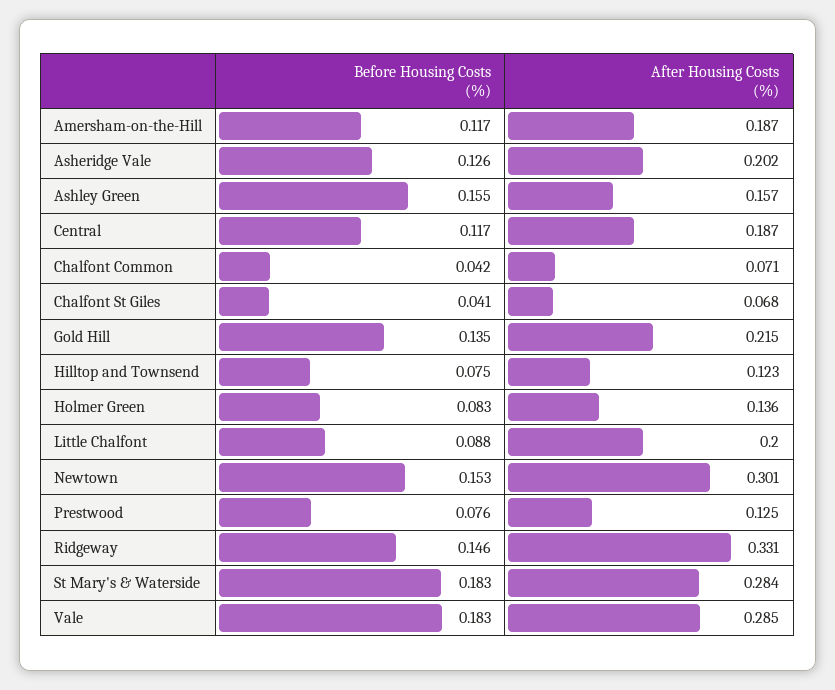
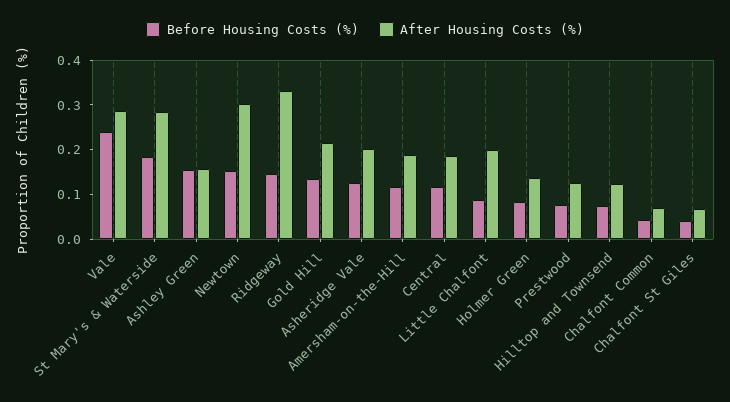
Before Housing Costs (%), Vale: 0.183 -> 0.24

